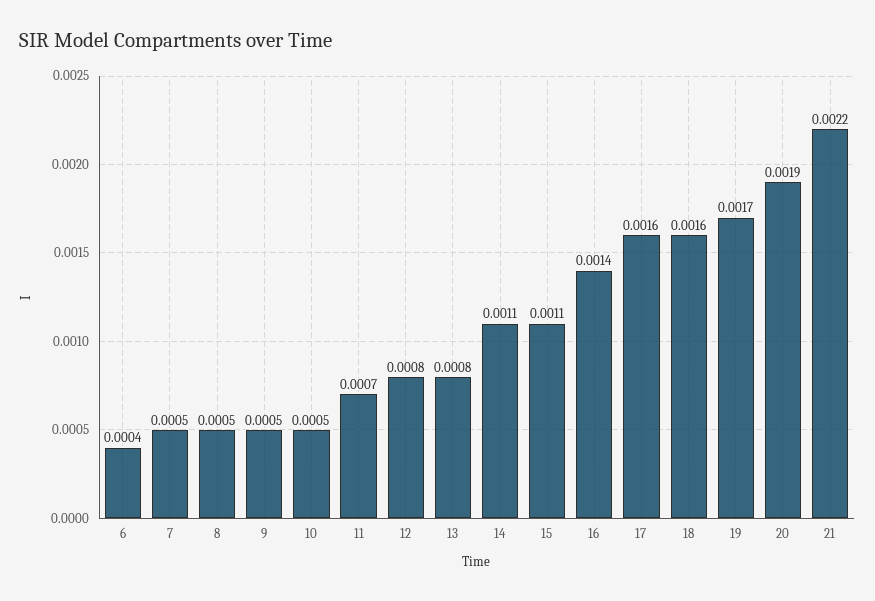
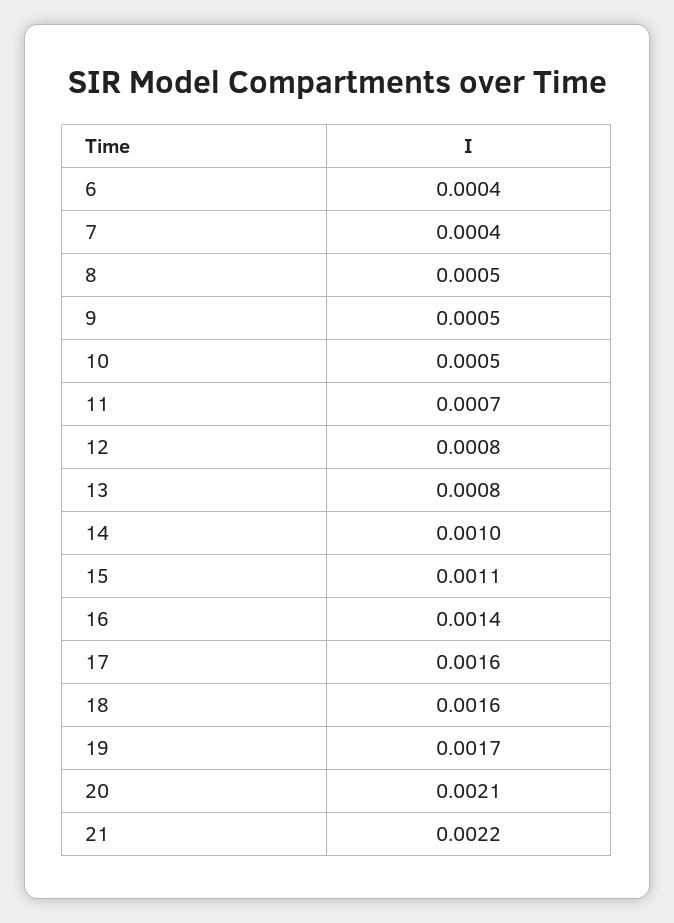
7: 0.0005 -> 0.0004
14: 0.0011 -> 0.001
20: 0.0019 -> 0.0021

